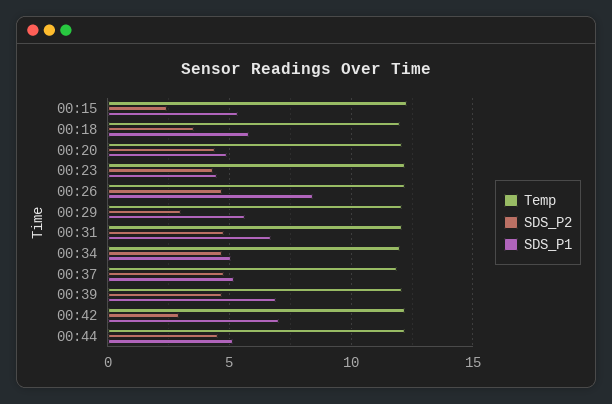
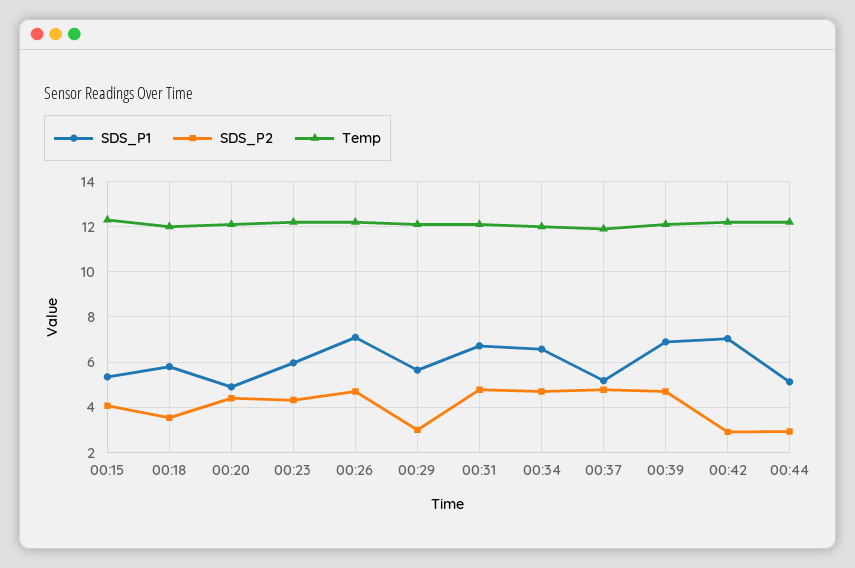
SDS_P2, 00:15: 2.5 -> 4
SDS_P1, 00:23: 4.5 -> 6
SDS_P1, 00:26: 8.5 -> 7
SDS_P1, 00:34: 5 -> 6.5
SDS_P2, 00:44: 4.5 -> 3

